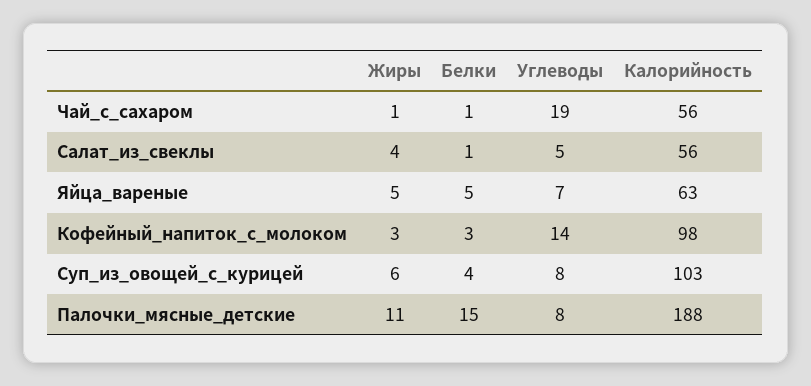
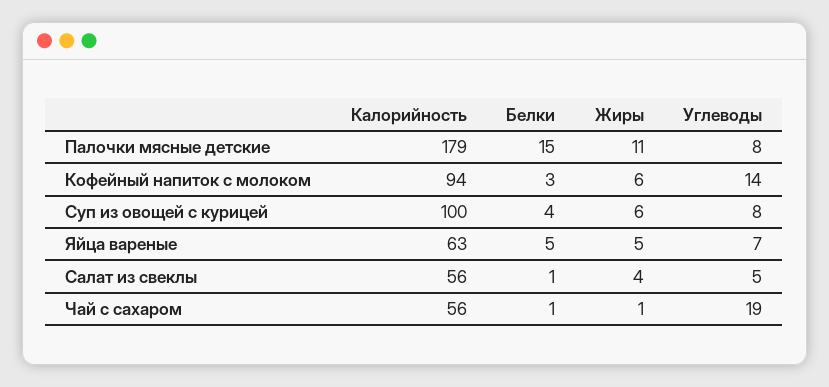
Жиры, Кофейный_напиток_с_молоком: 3 -> 6
Калорийность, Кофейный_напиток_с_молоком: 98 -> 94
Калорийность, Суп_из_овощей_с_курицей: 103 -> 100
Калорийность, Палочки_мясные_детские: 188 -> 179

